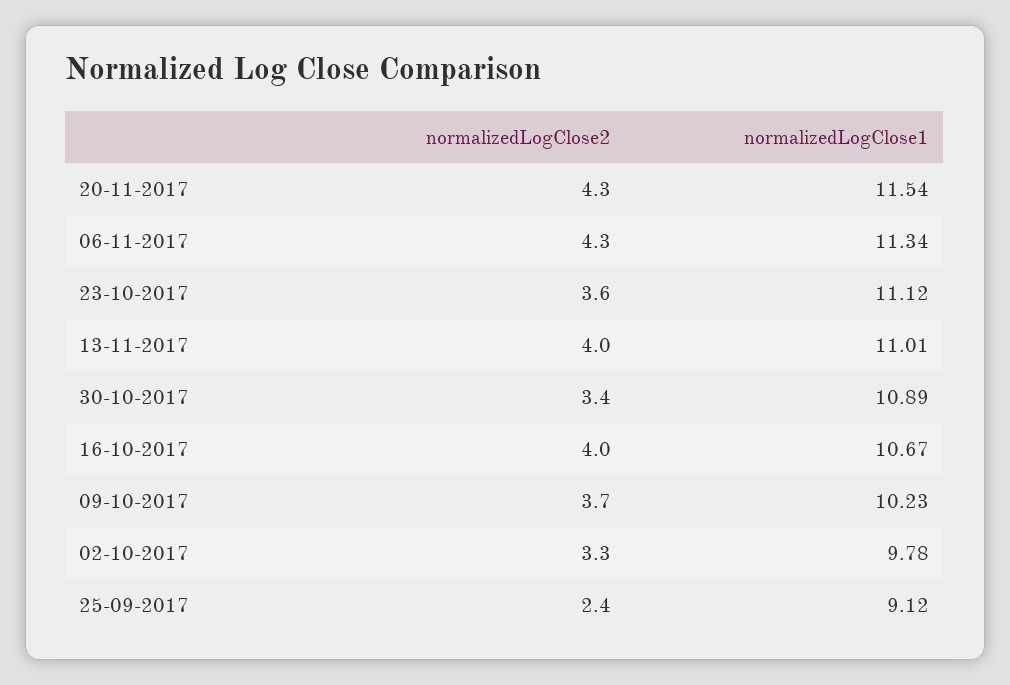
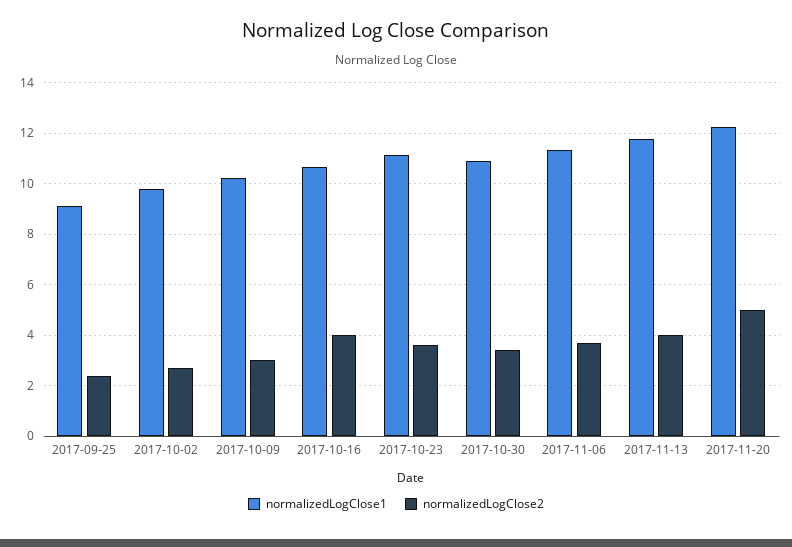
normalizedLogClose2, 20-11-2017: 4.3 -> 5
normalizedLogClose1, 20-11-2017: 11.54 -> 12.25
normalizedLogClose2, 06-11-2017: 4.3 -> 3.75
normalizedLogClose1, 13-11-2017: 11.01 -> 11.75
normalizedLogClose2, 09-10-2017: 3.7 -> 3
normalizedLogClose2, 02-10-2017: 3.3 -> 2.75

